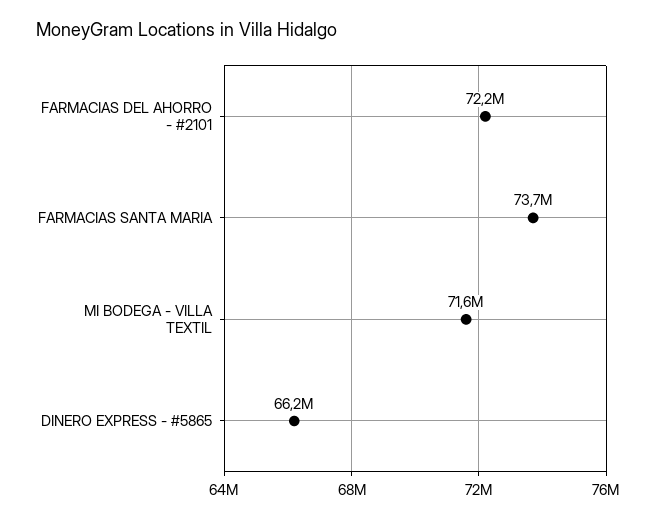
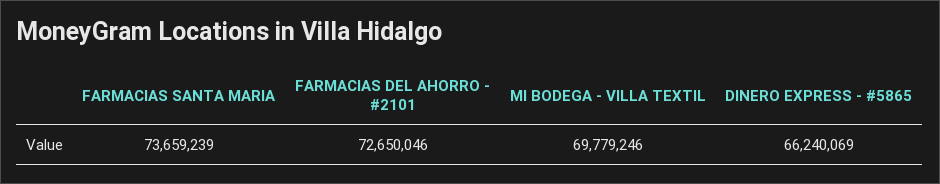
FARMACIAS DEL AHORRO - #2101: 72200000 -> 72650046
MI BODEGA - VILLA TEXTIL: 71600000 -> 69779246

